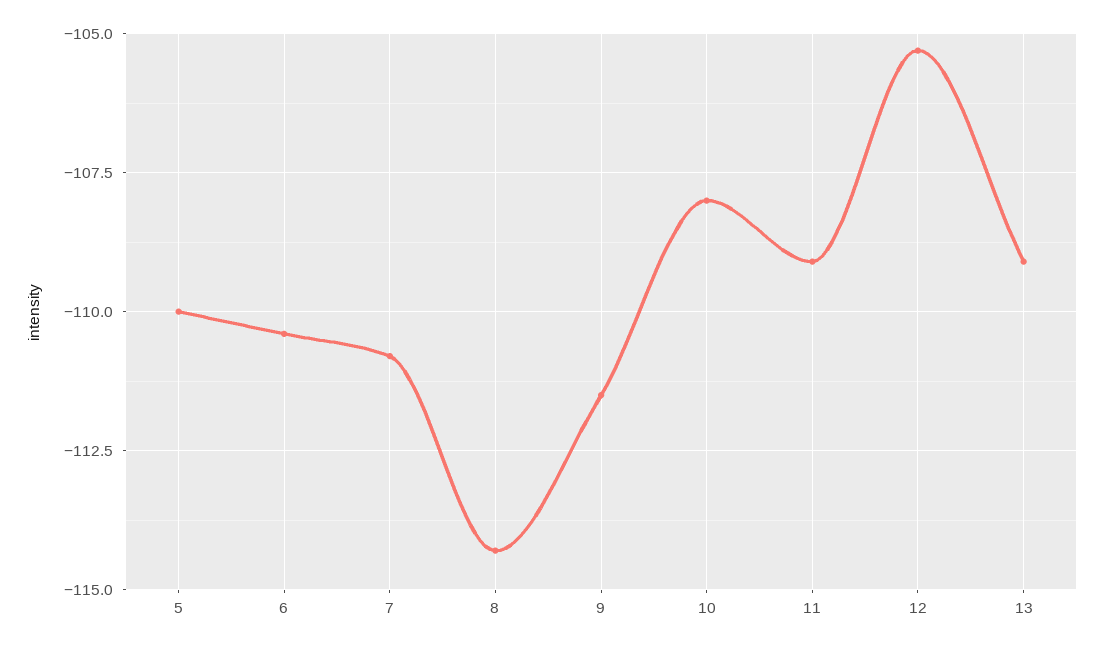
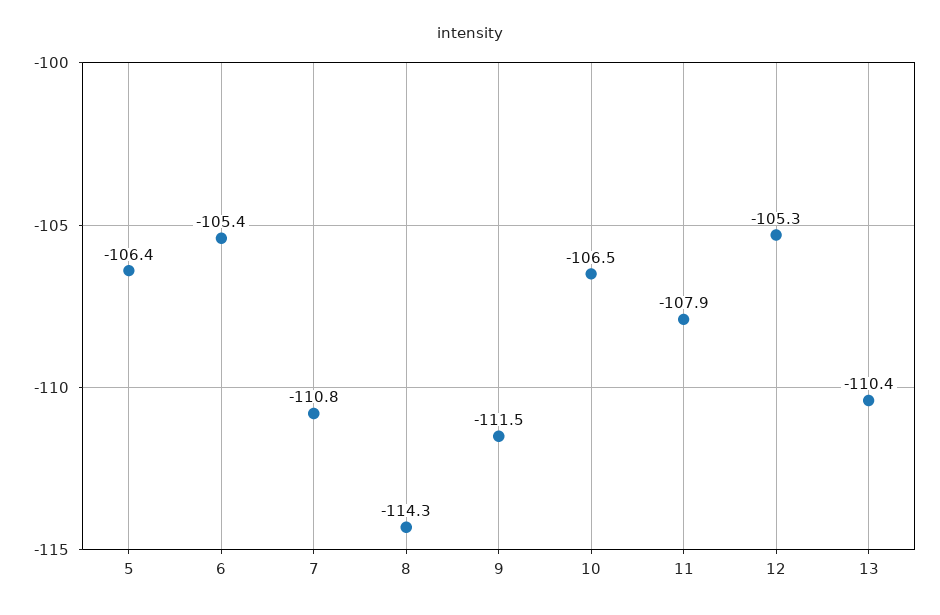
5: -110 -> -106.4
6: -110.5 -> -105.4
10: -108 -> -106.5
11: -109 -> -107.9
13: -109 -> -110.4

